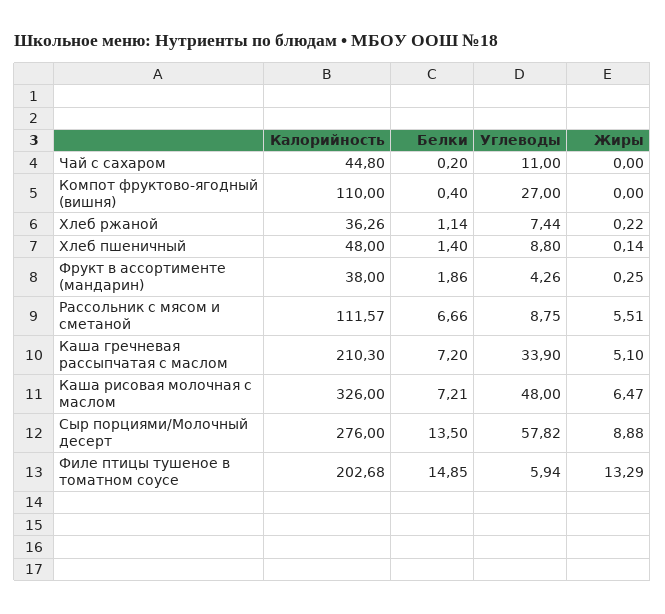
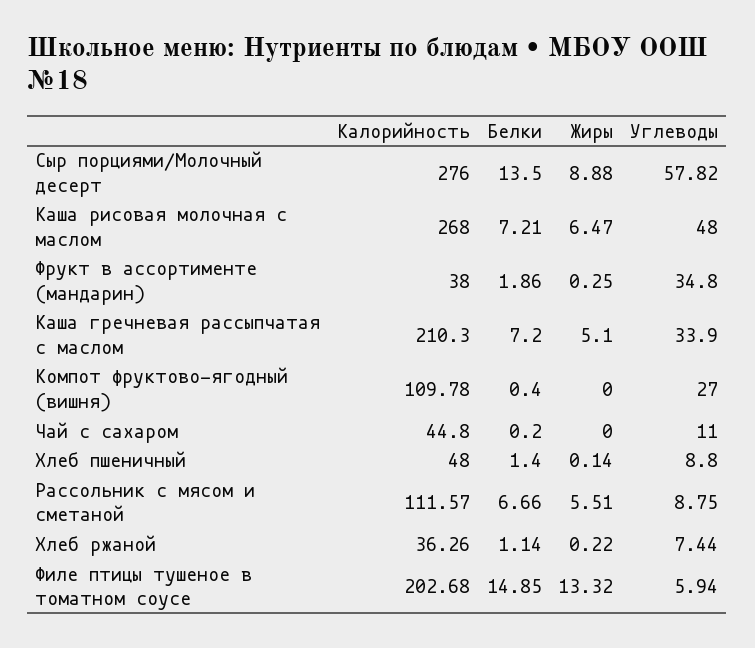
Калорийность, Компот фруктово-ягодный (вишня): 110 -> 109.78
Углеводы, Фрукт в ассортименте (мандарин): 4.26 -> 34.8
Калорийность, Каша рисовая молочная с маслом: 326 -> 268
Жиры, Филе птицы тушеное в томатном соусе: 13.29 -> 13.32

